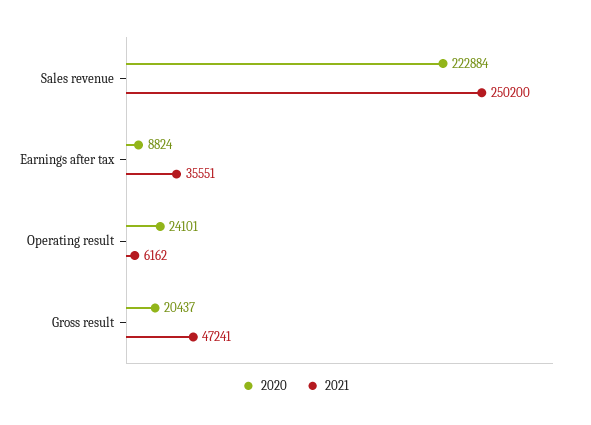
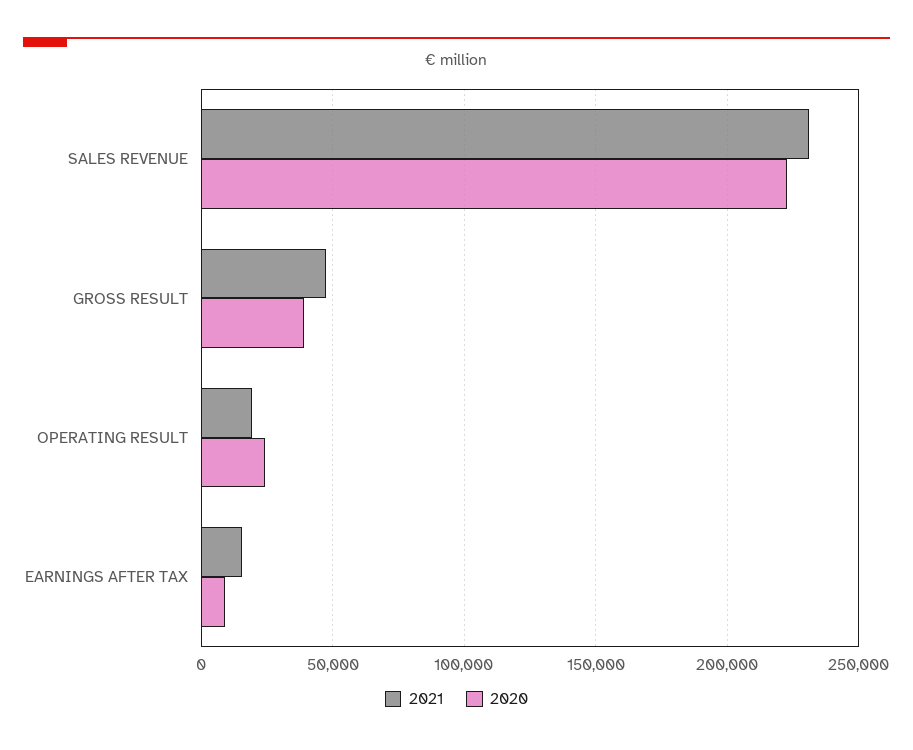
2021, Sales revenue: 250200 -> 230000
2021, Earnings after tax: 35551 -> 15000
2021, Operating result: 6162 -> 20000
2020, Gross result: 20437 -> 40000

